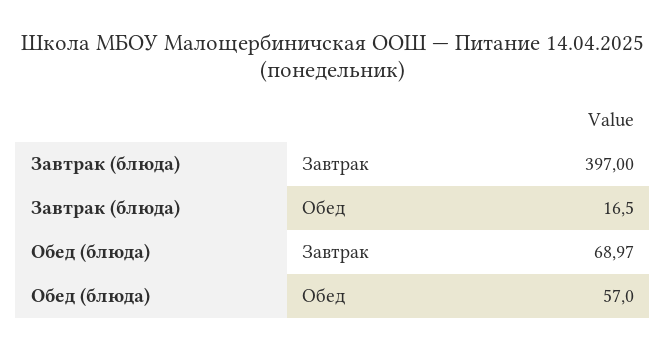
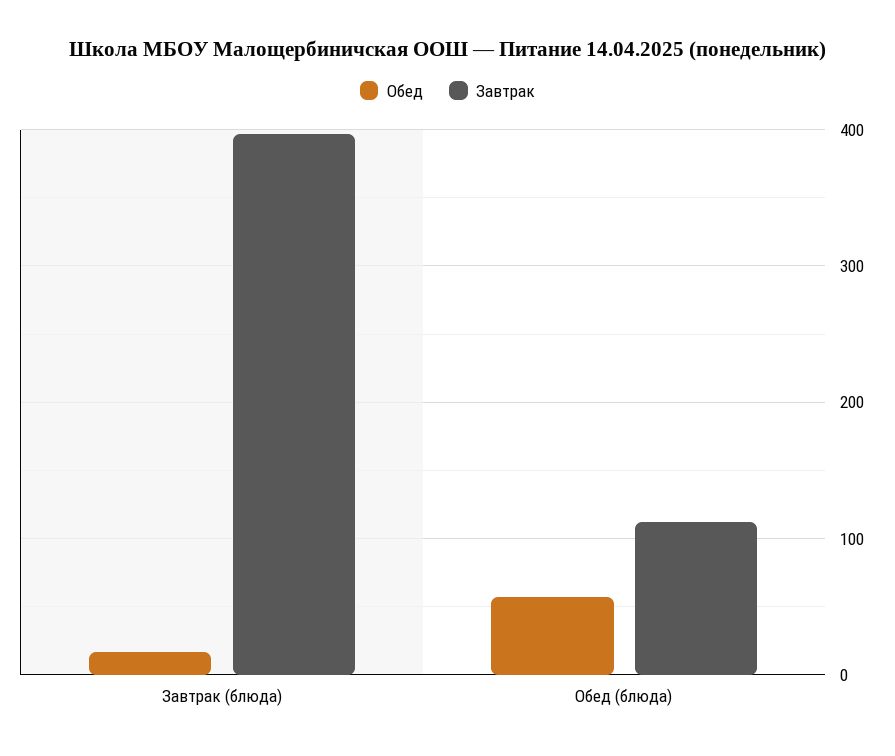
Завтрак, Обед (блюда): 68.97 -> 110

